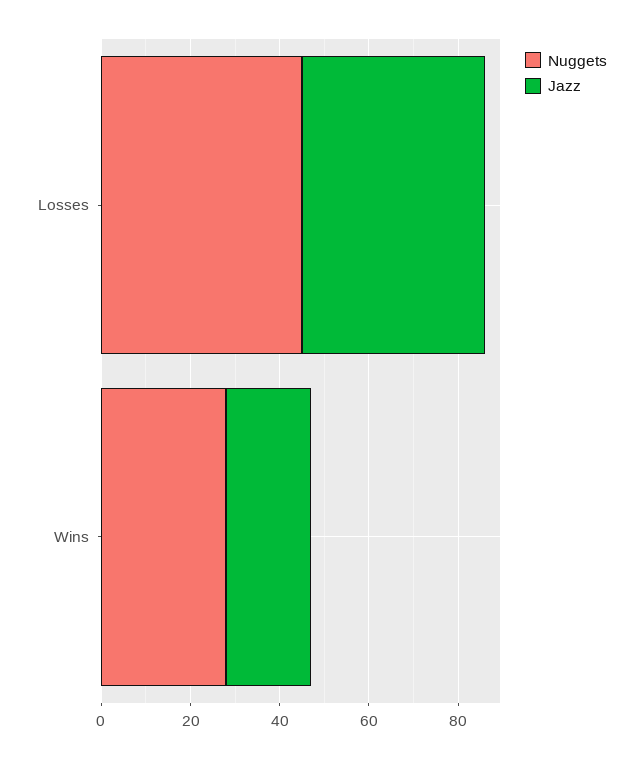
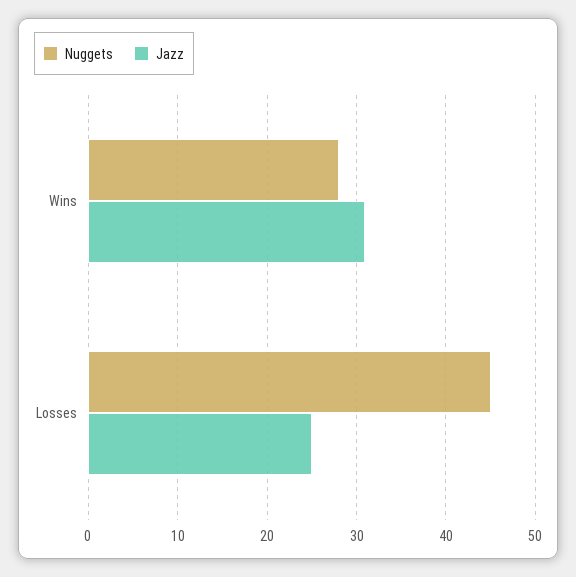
Jazz, Losses: 40 -> 25
Jazz, Wins: 20 -> 31

